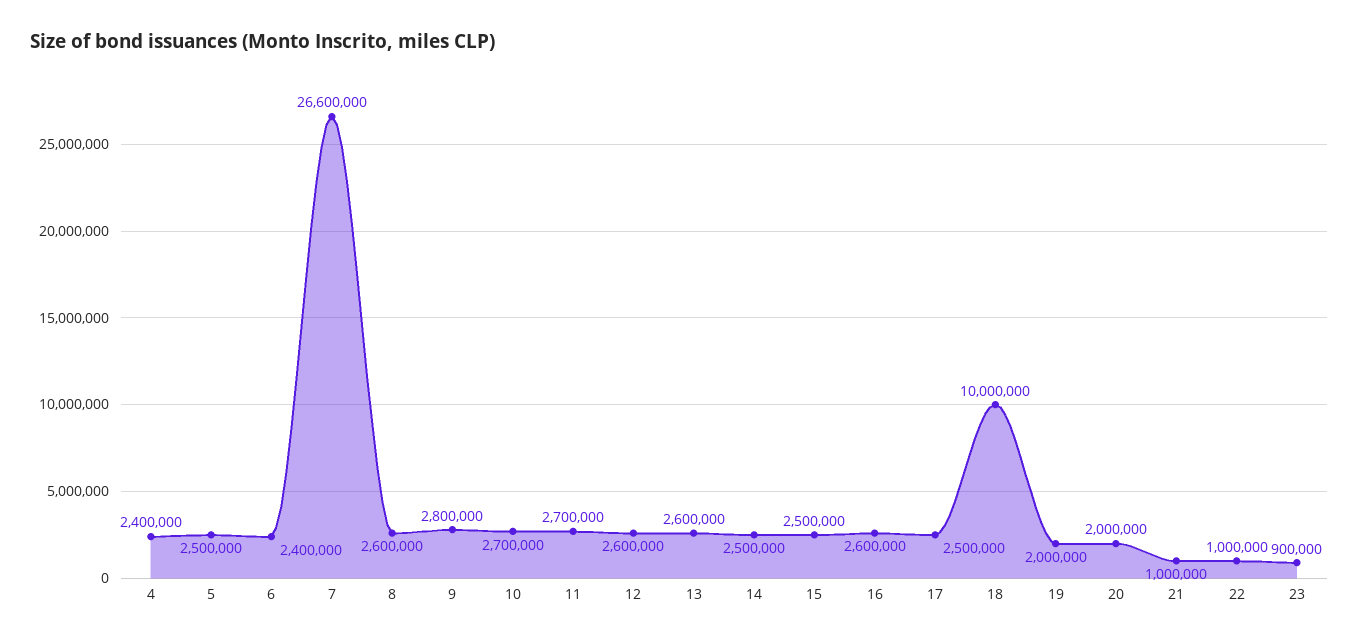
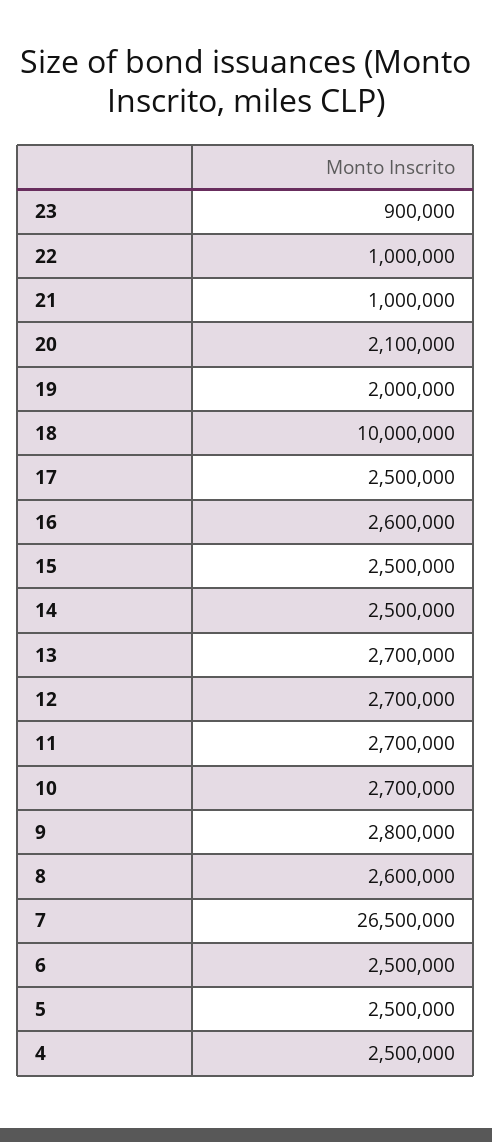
4: 2400000 -> 2500000
6: 2400000 -> 2500000
7: 26600000 -> 26500000
12: 2600000 -> 2700000
13: 2600000 -> 2700000
20: 2000000 -> 2100000

